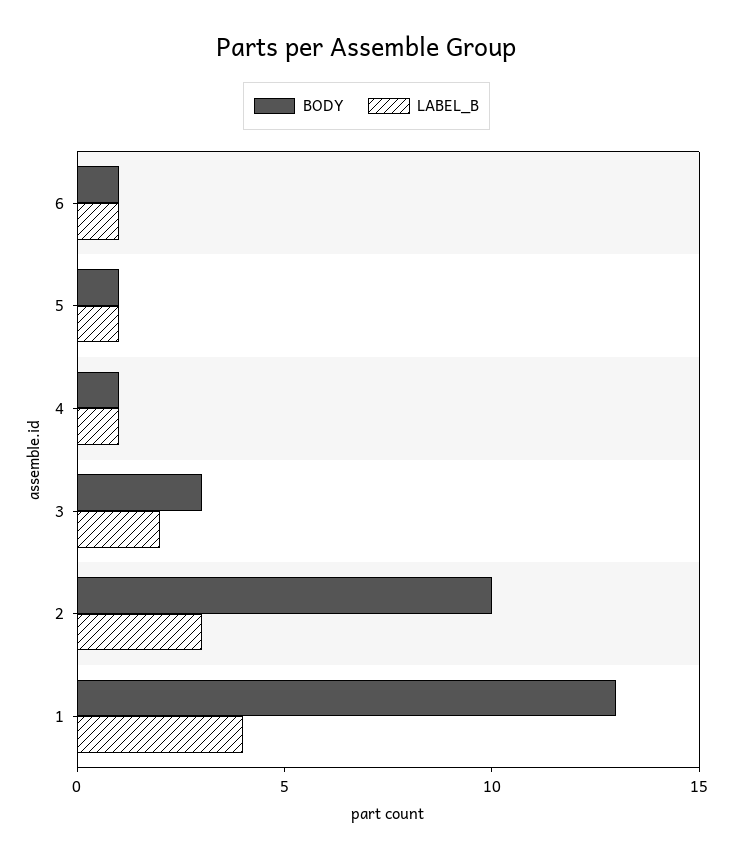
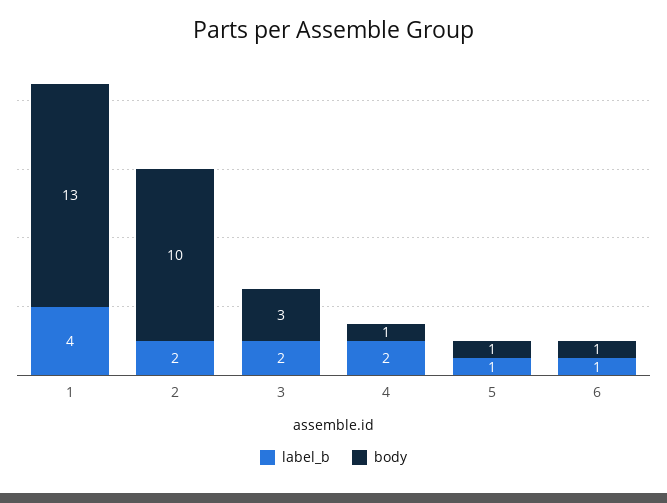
LABEL_B, 4: 1 -> 2
LABEL_B, 2: 3 -> 2

